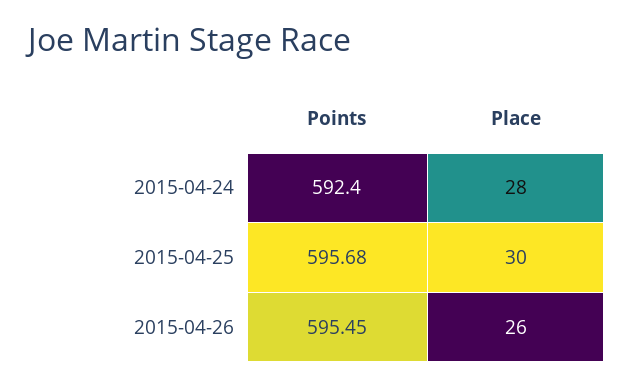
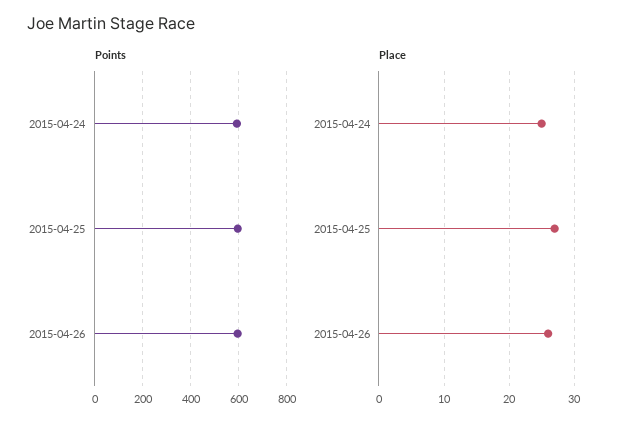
Place, 2015-04-24: 28 -> 25
Place, 2015-04-25: 30 -> 27

